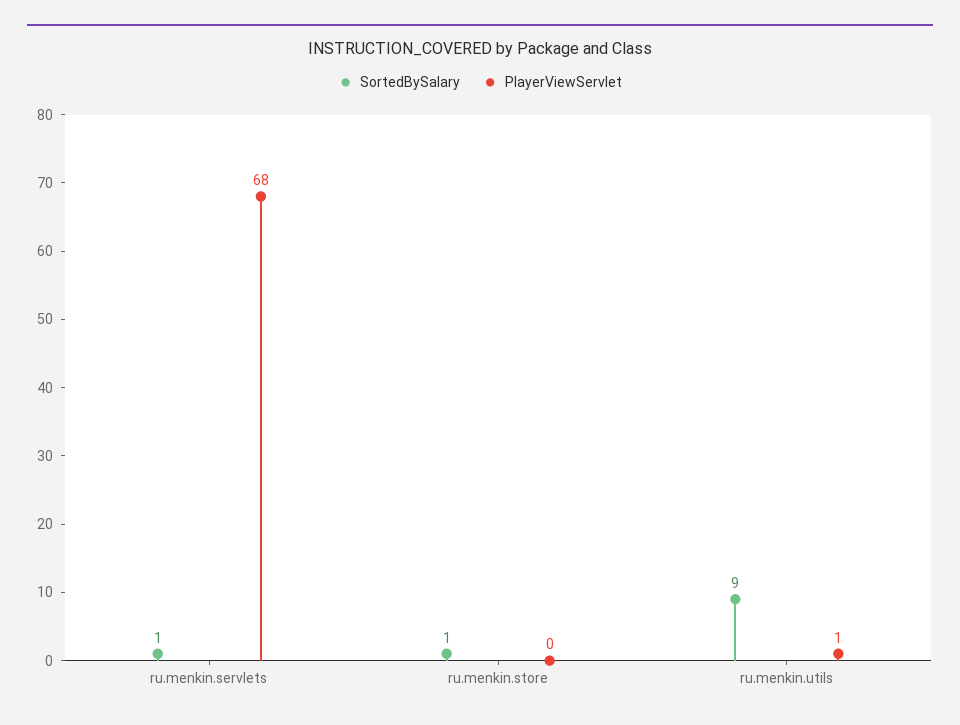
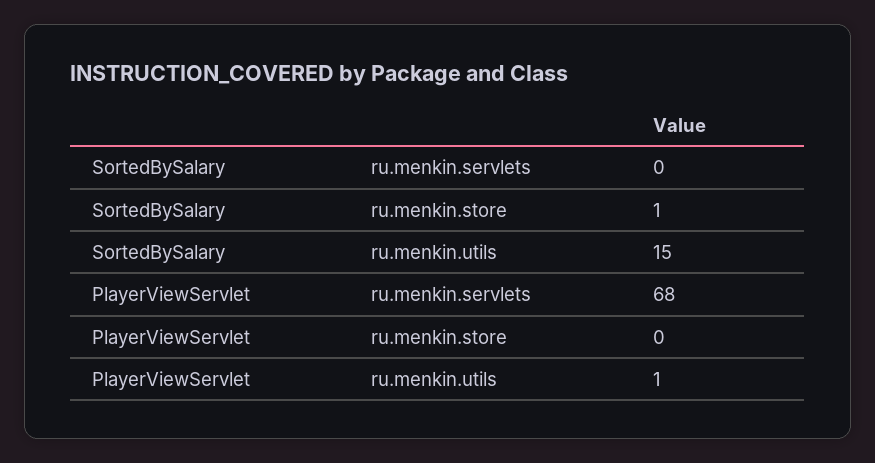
SortedBySalary, ru.menkin.servlets: 1 -> 0
SortedBySalary, ru.menkin.utils: 9 -> 15

